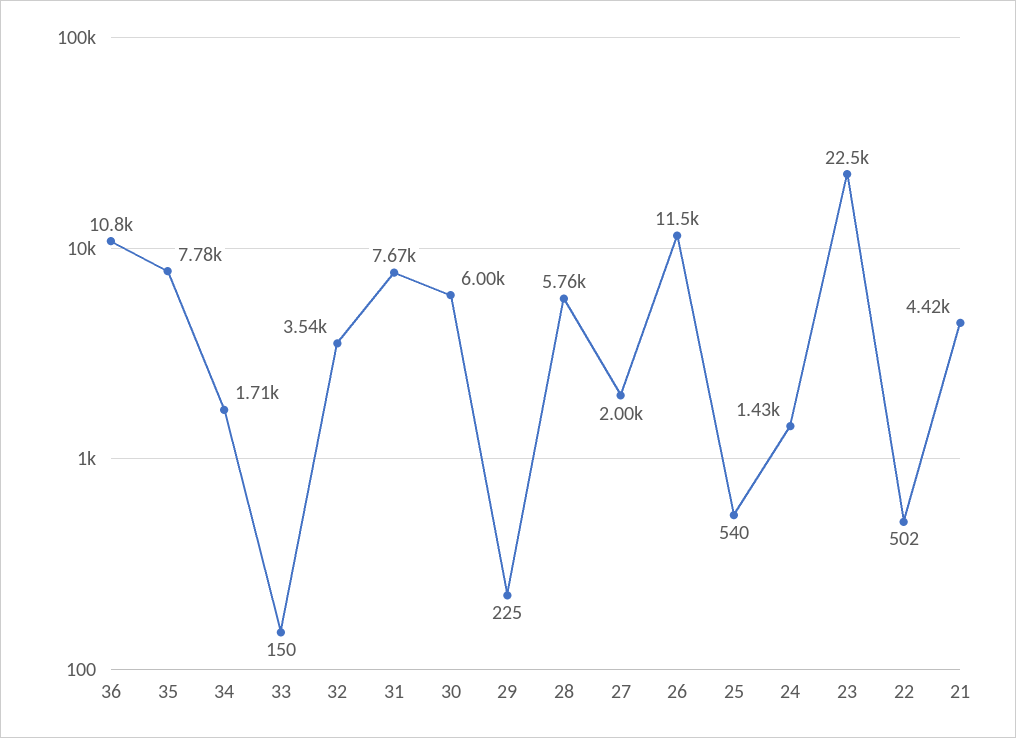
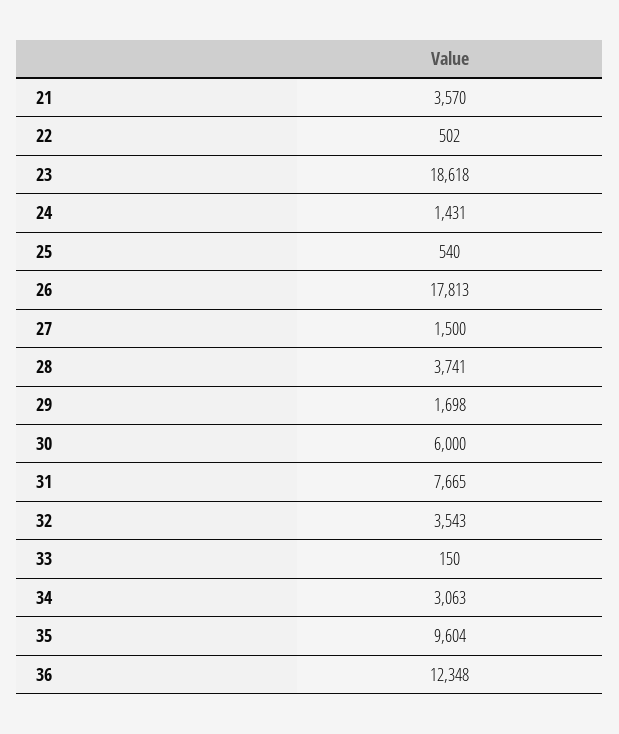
36: 10800 -> 12348
35: 7780 -> 9604
34: 1710 -> 3063
29: 225 -> 1698
28: 5760 -> 3741
27: 2000 -> 1500
26: 11500 -> 17813
23: 22500 -> 18618
21: 4420 -> 3570

